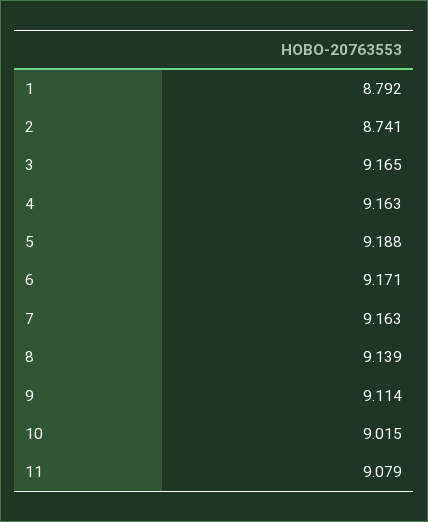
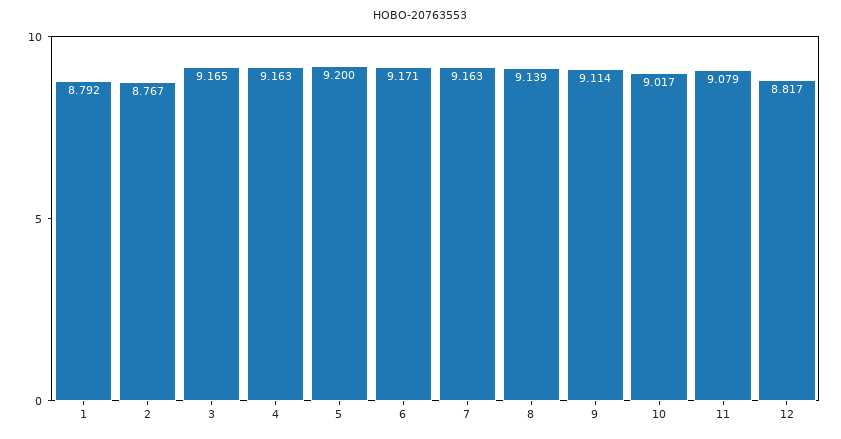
2: 8.741 -> 8.767
5: 9.188 -> 9.2
10: 9.015 -> 9.017
12: none -> 8.817

